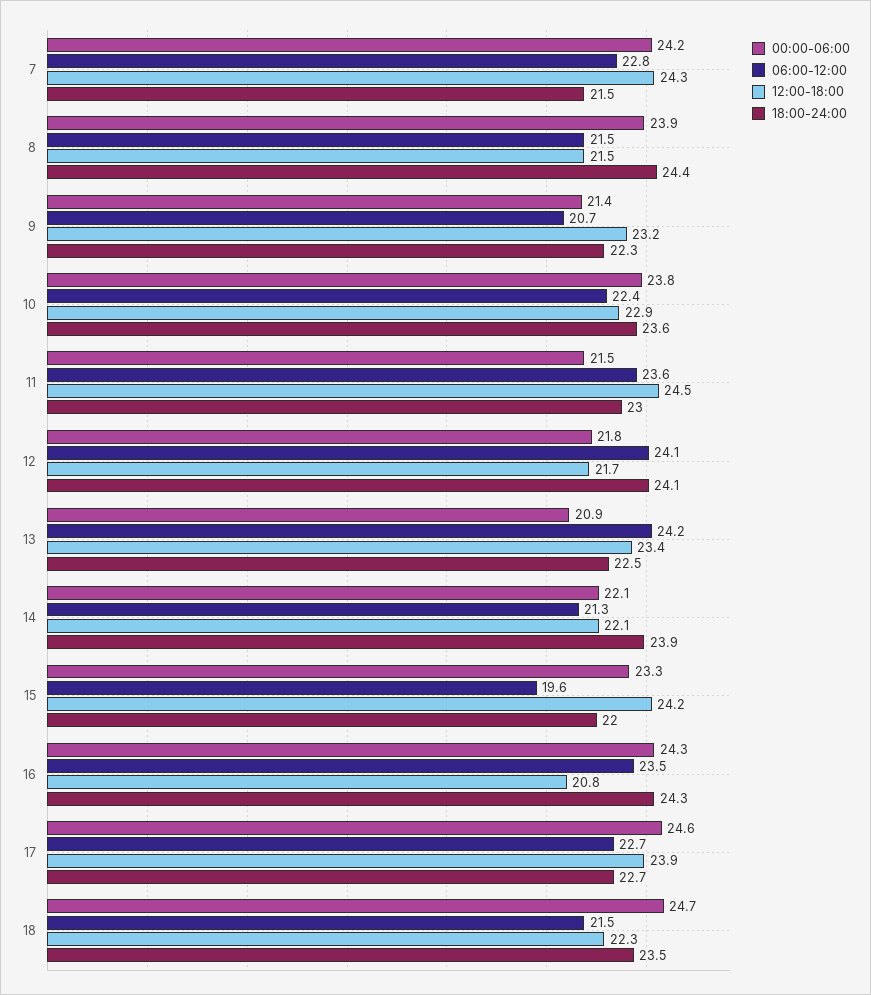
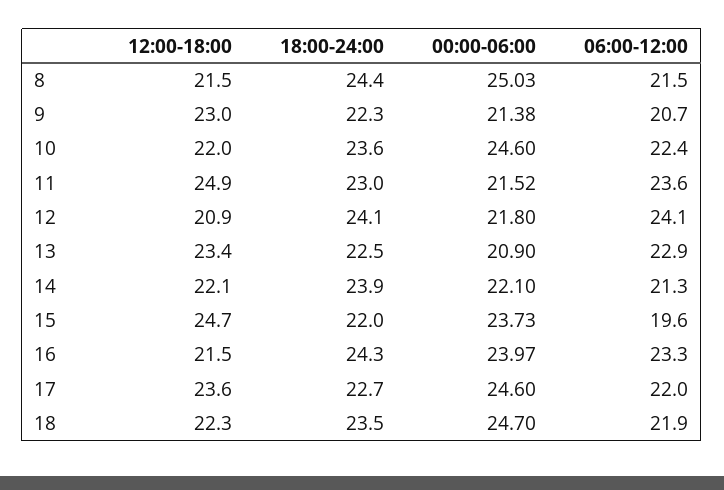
00:00-06:00, 7: 24.2 -> none
06:00-12:00, 7: 22.8 -> none
12:00-18:00, 7: 24.3 -> none
18:00-24:00, 7: 21.5 -> none
00:00-06:00, 8: 23.9 -> 25.03
12:00-18:00, 9: 23.2 -> 23
00:00-06:00, 10: 23.8 -> 24.6
12:00-18:00, 10: 22.9 -> 22
12:00-18:00, 11: 24.5 -> 24.9
12:00-18:00, 12: 21.7 -> 20.9
06:00-12:00, 13: 24.2 -> 22.9
00:00-06:00, 15: 23.3 -> 23.73
12:00-18:00, 15: 24.2 -> 24.7
00:00-06:00, 16: 24.3 -> 23.97
06:00-12:00, 16: 23.5 -> 23.3
12:00-18:00, 16: 20.8 -> 21.5
06:00-12:00, 17: 22.7 -> 22
12:00-18:00, 17: 23.9 -> 23.6
06:00-12:00, 18: 21.5 -> 21.9

